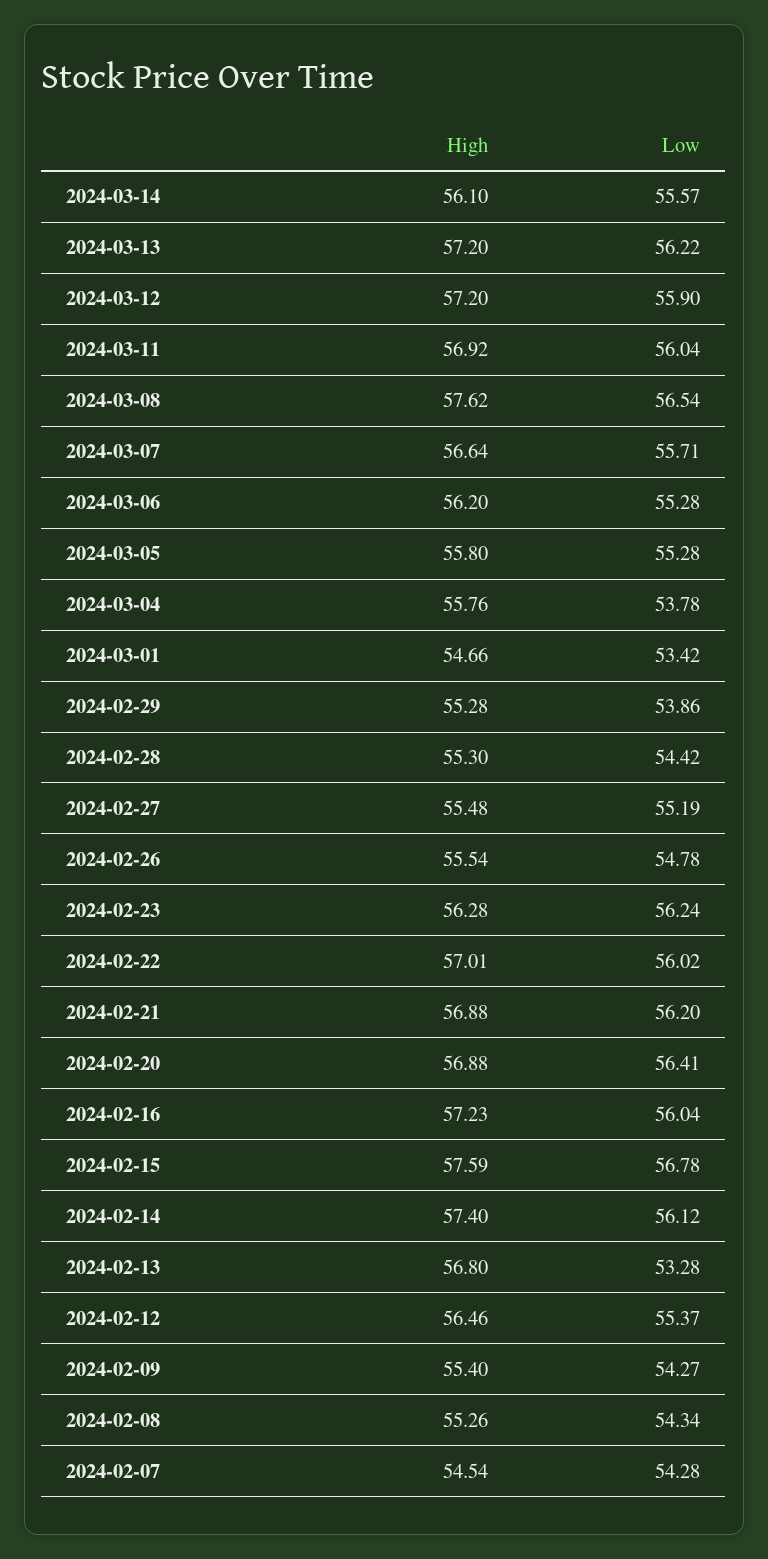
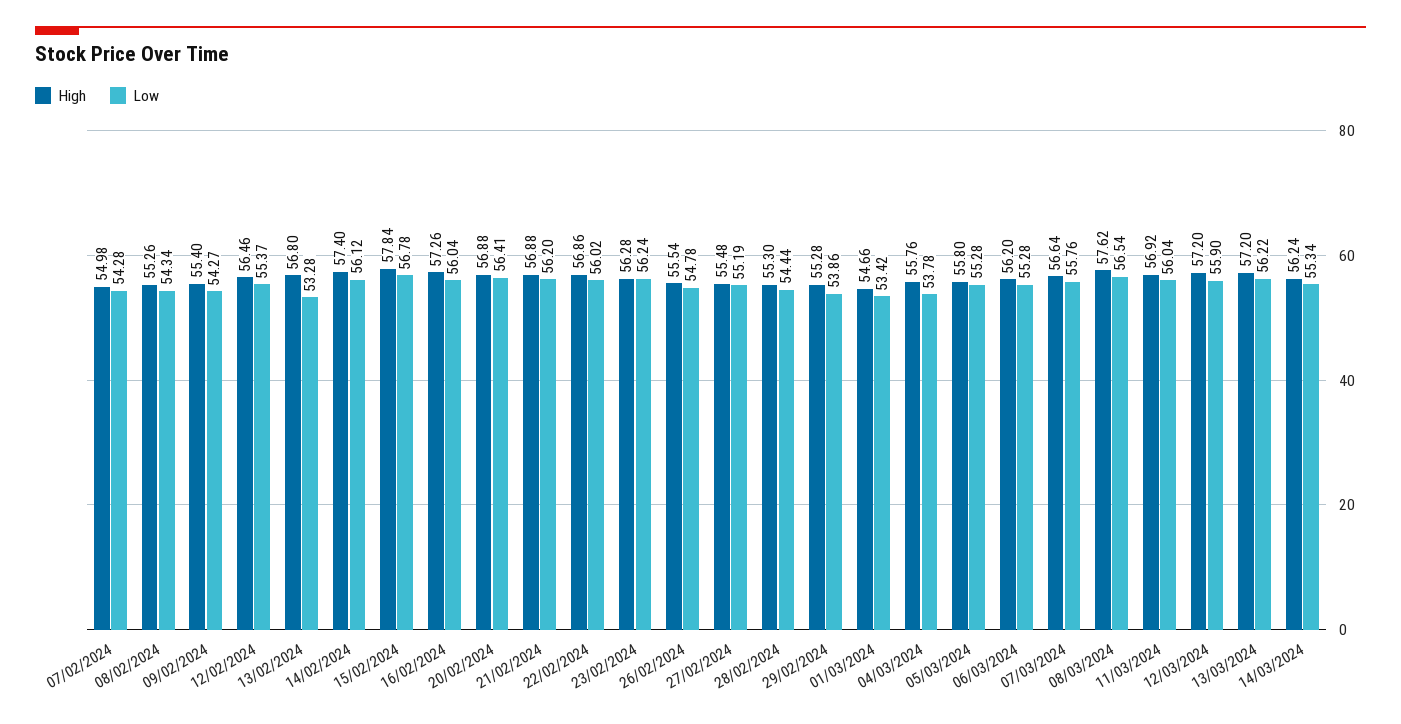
High, 2024-03-14: 56.1 -> 56.24
Low, 2024-03-14: 55.57 -> 55.34
Low, 2024-03-07: 55.71 -> 55.76
Low, 2024-02-28: 54.42 -> 54.44
High, 2024-02-22: 57.01 -> 56.86
High, 2024-02-16: 57.23 -> 57.26
High, 2024-02-15: 57.59 -> 57.84
High, 2024-02-07: 54.54 -> 54.98

